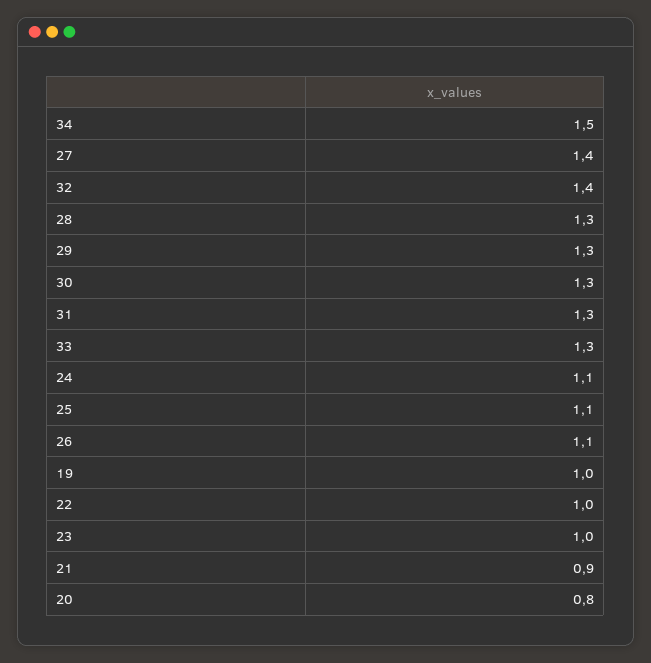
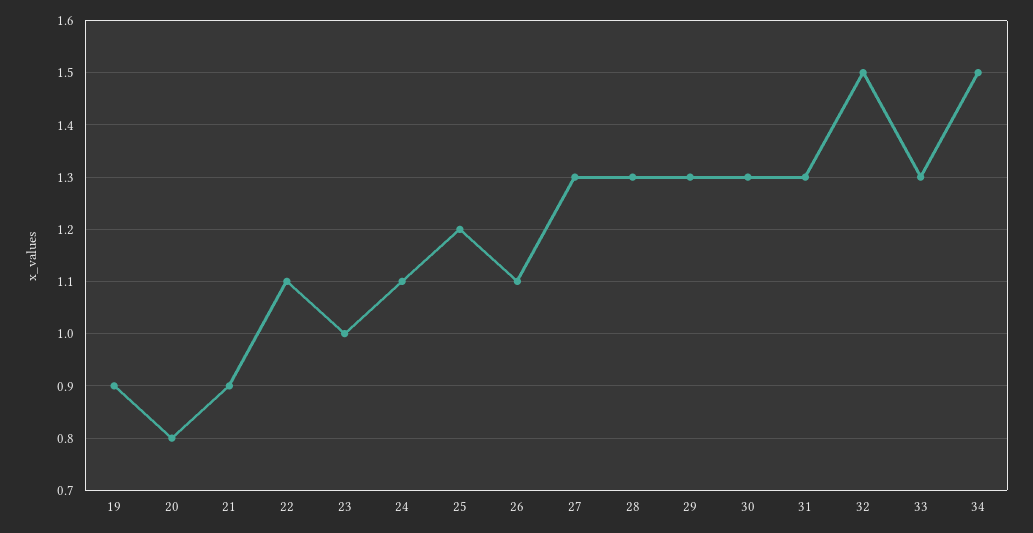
27: 1.4 -> 1.3
32: 1.4 -> 1.5
25: 1.1 -> 1.2
19: 1 -> 0.9
22: 1 -> 1.1

